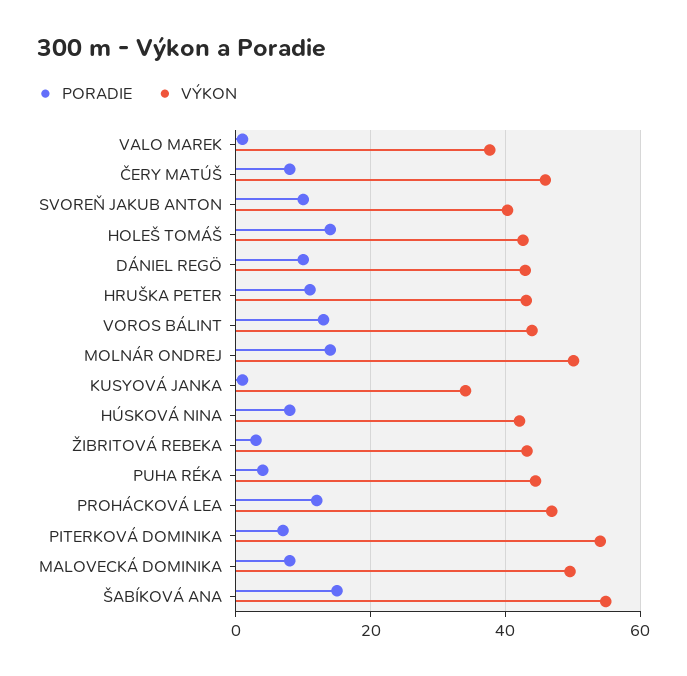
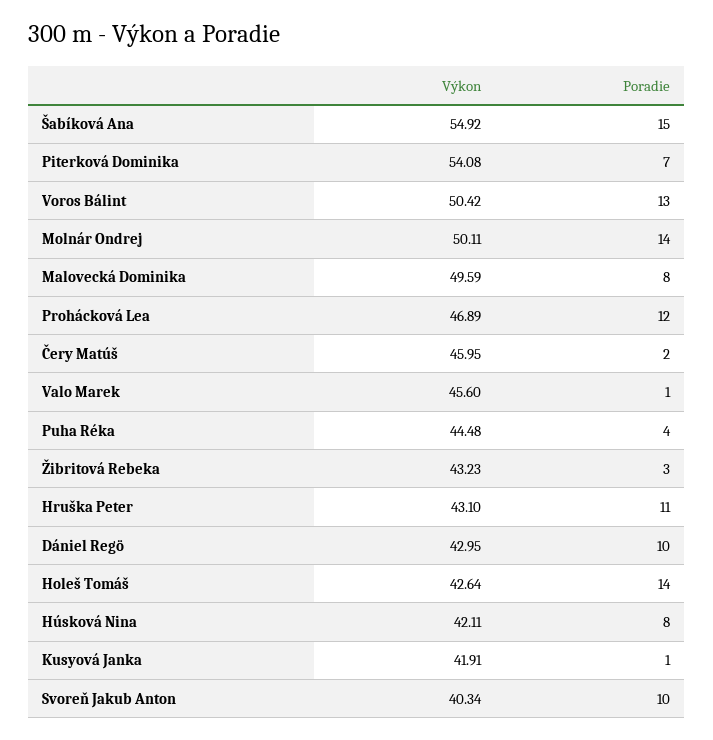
VÝKON, VALO MAREK: 38 -> 45.6
PORADIE, ČERY MATÚŠ: 8 -> 2
VÝKON, VOROS BÁLINT: 44 -> 50.42
VÝKON, KUSYOVÁ JANKA: 34 -> 41.91

